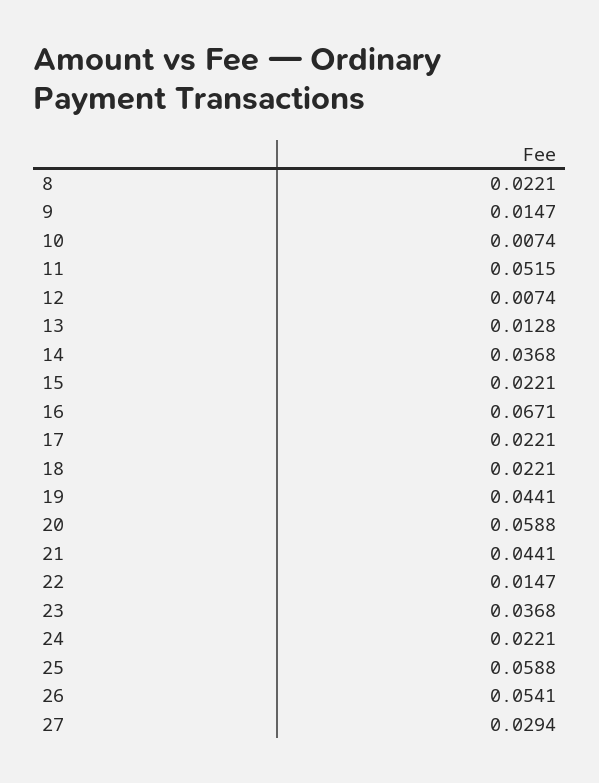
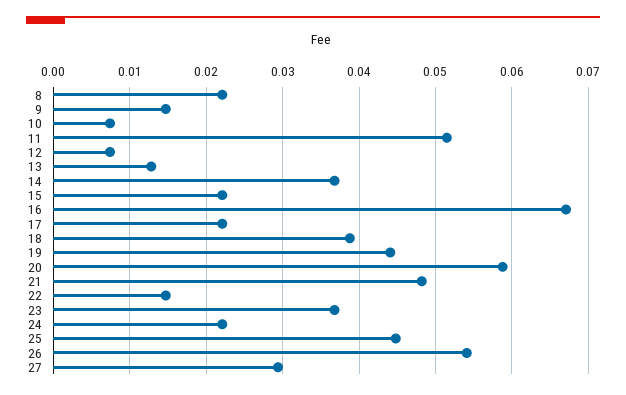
18: 0.0221 -> 0.039
21: 0.0441 -> 0.048
25: 0.0588 -> 0.045

